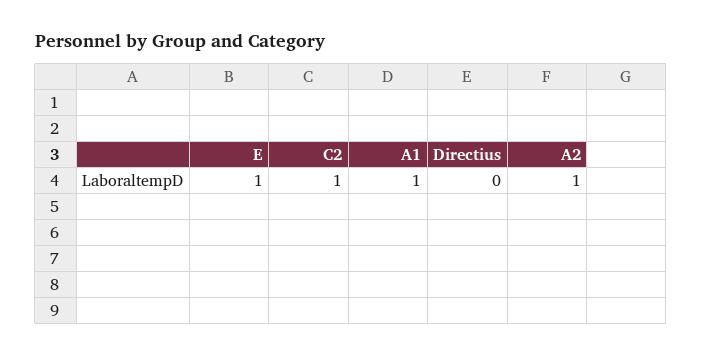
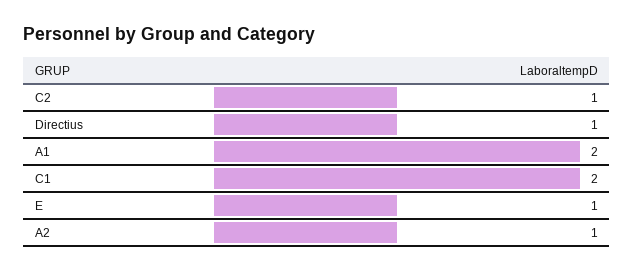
A1: 1 -> 2
Directius: 0 -> 1
C1: none -> 2

